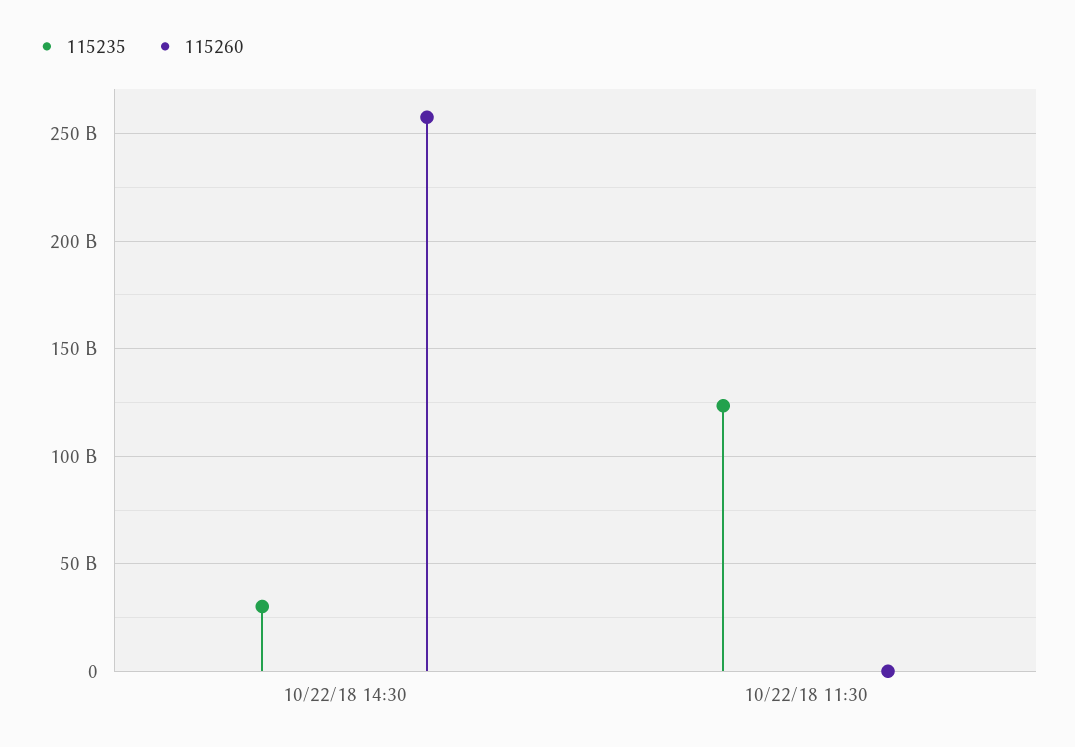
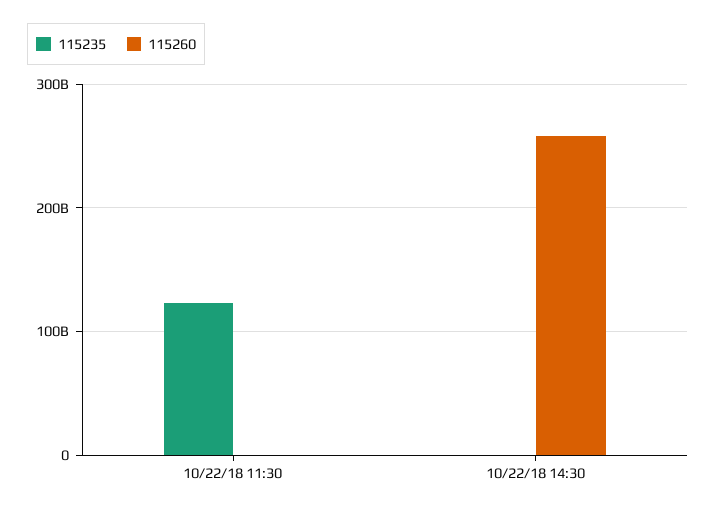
115235, 10/22/18 14:30: 30000000000 -> 0

